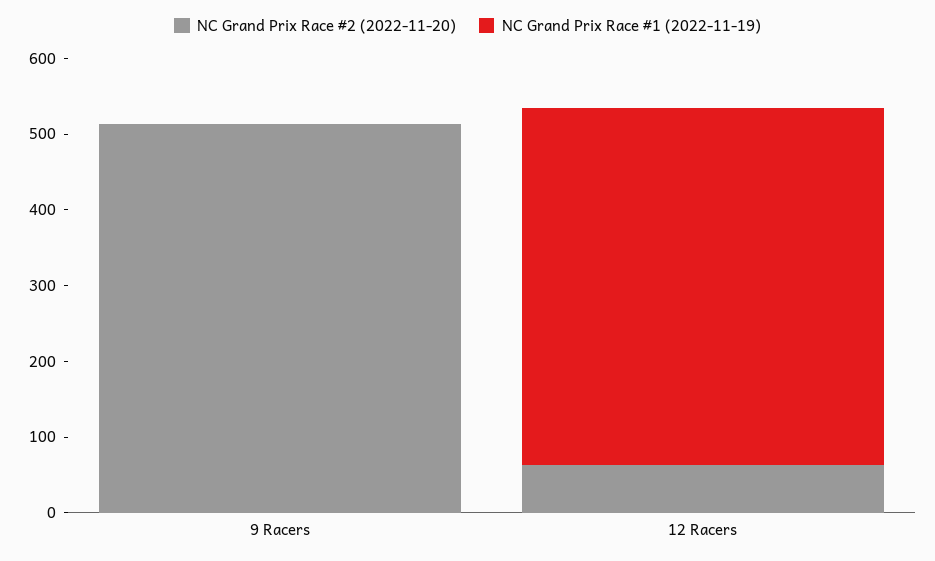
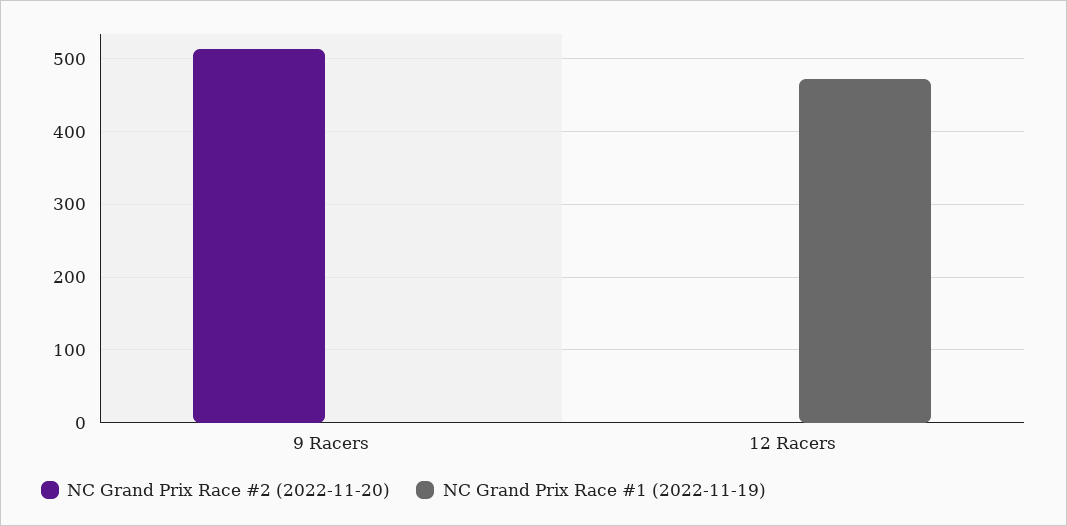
NC Grand Prix Race #2 (2022-11-20), 12 Racers: 60 -> 0

